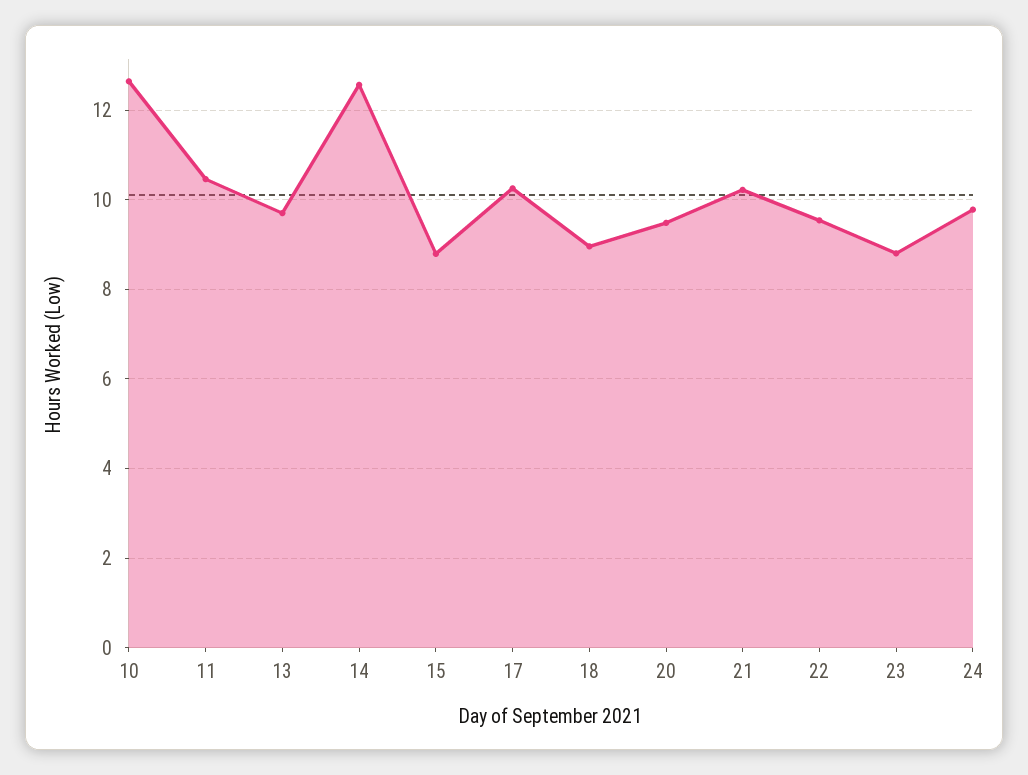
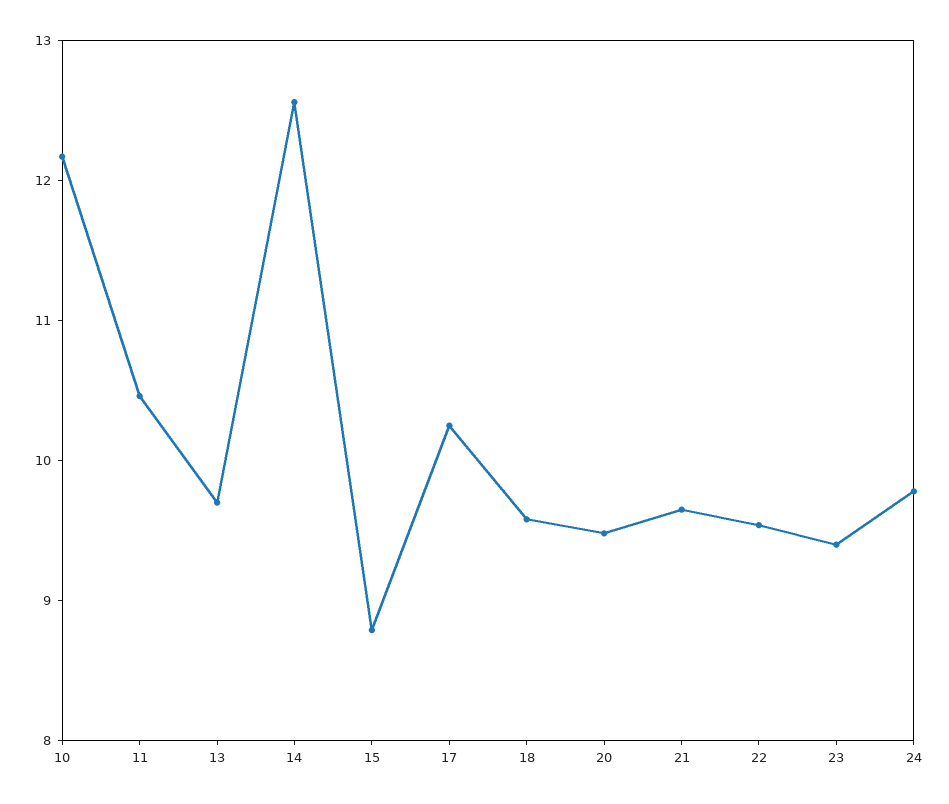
10: 12.6 -> 12.2
18: 9 -> 9.6
21: 10.2 -> 9.6
23: 8.8 -> 9.4

